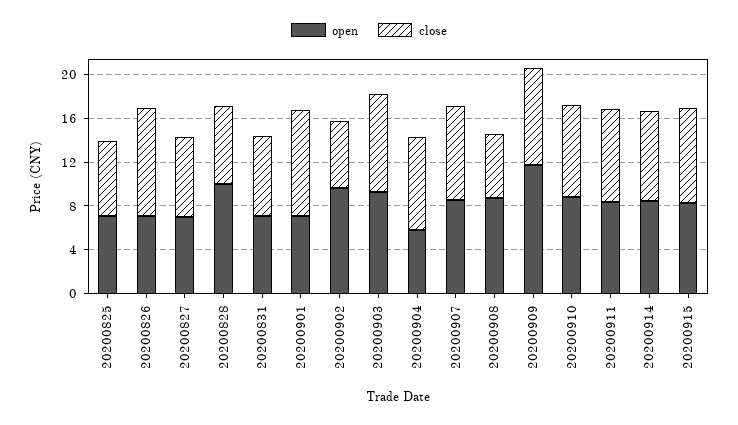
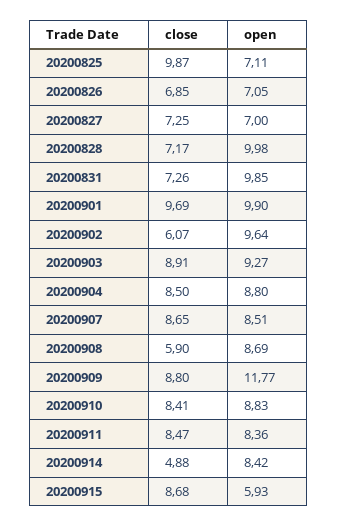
close, 20200825: 7 -> 9.87
close, 20200826: 10 -> 6.85
open, 20200831: 7 -> 9.85
open, 20200901: 7 -> 9.9
open, 20200904: 6 -> 8.8
close, 20200914: 8 -> 4.88
open, 20200915: 8 -> 5.93

